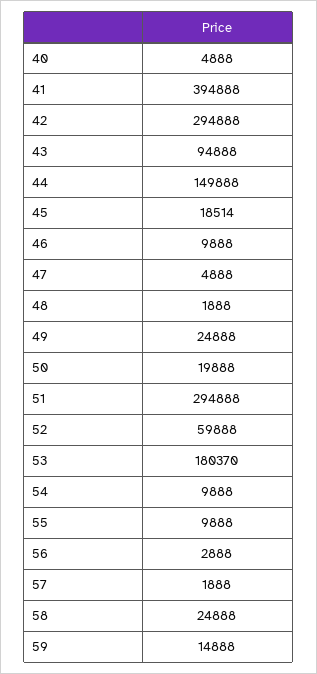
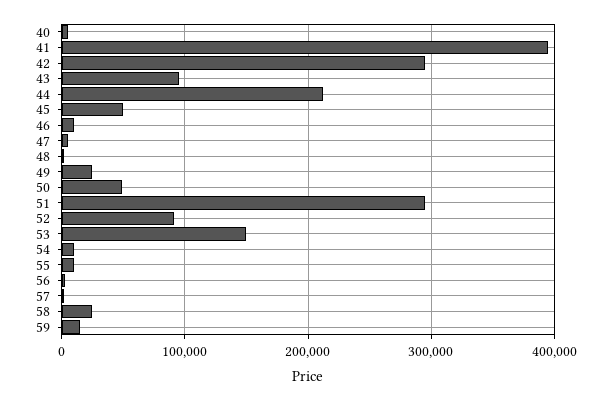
44: 149888 -> 210000
45: 18514 -> 50000
50: 19888 -> 50000
52: 59888 -> 90000
53: 180370 -> 150000

